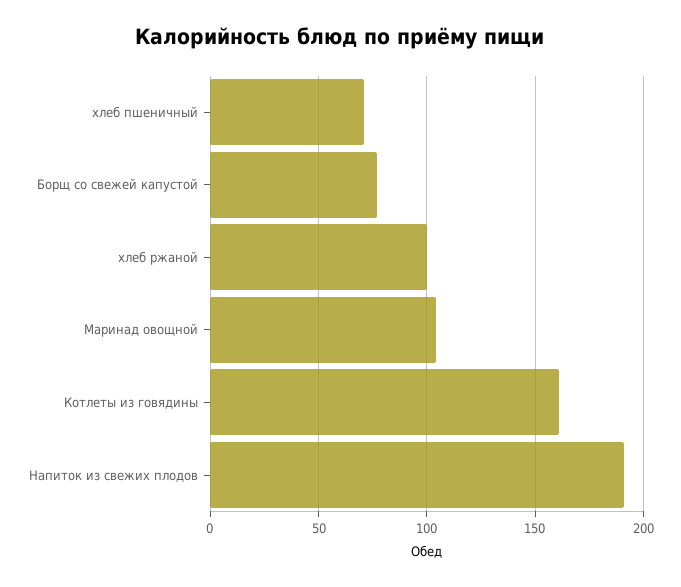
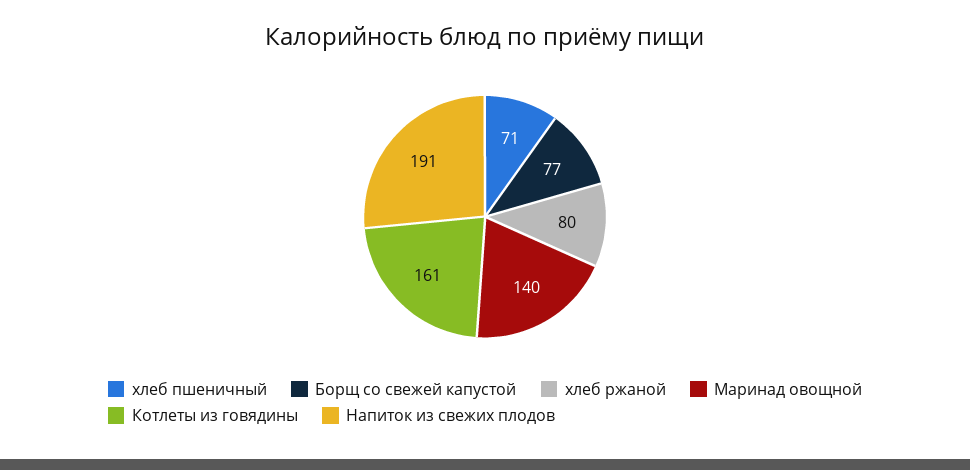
хлеб ржаной: 100 -> 80
Маринад овощной: 105 -> 140

